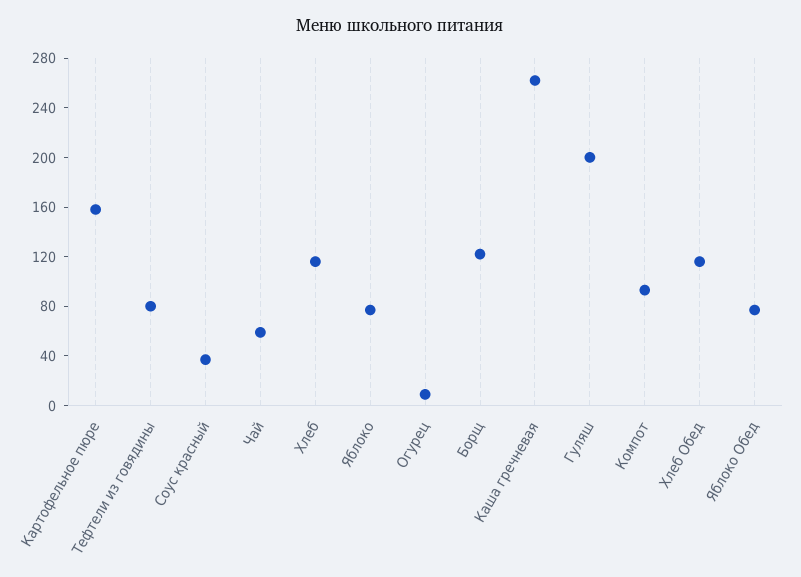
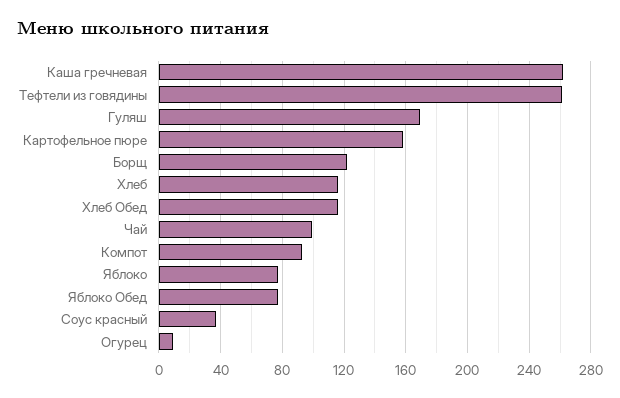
Тефтели из говядины: 80 -> 260
Чай: 60 -> 100
Гуляш: 200 -> 170

